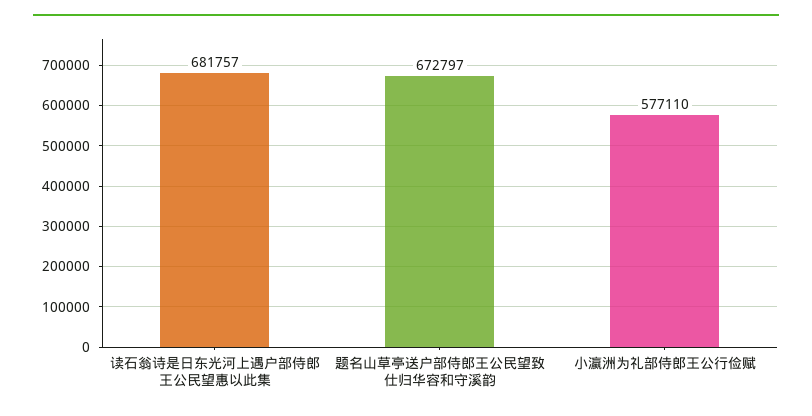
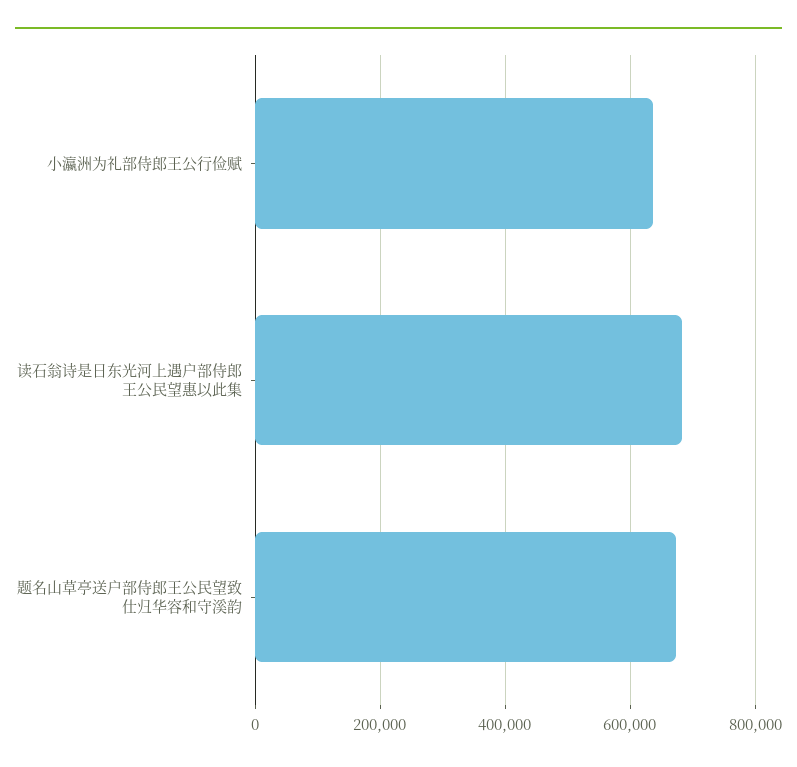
小瀛洲为礼部侍郎王公行俭赋: 577110 -> 640000

